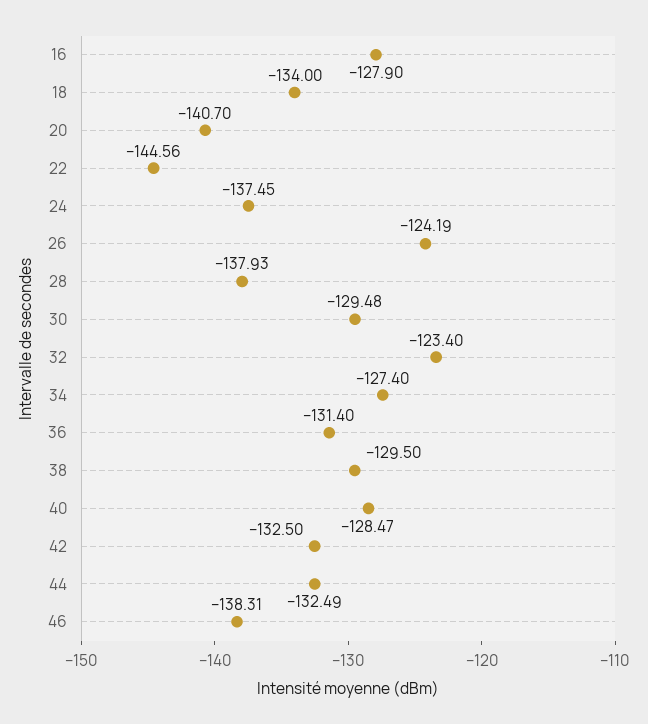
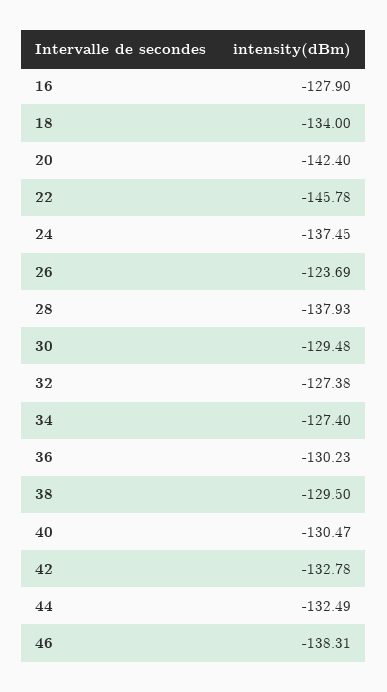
20: -140.7 -> -142.4
22: -144.56 -> -145.78
26: -124.19 -> -123.69
32: -123.4 -> -127.38
36: -131.4 -> -130.23
40: -128.47 -> -130.47
42: -132.5 -> -132.78

